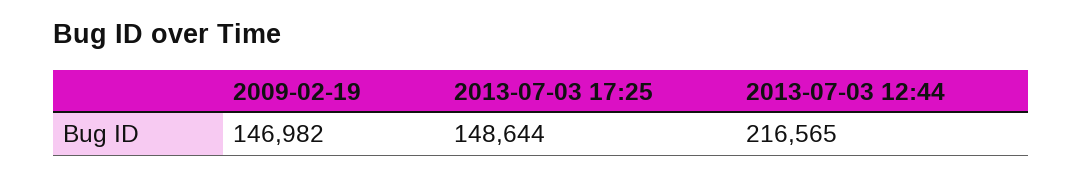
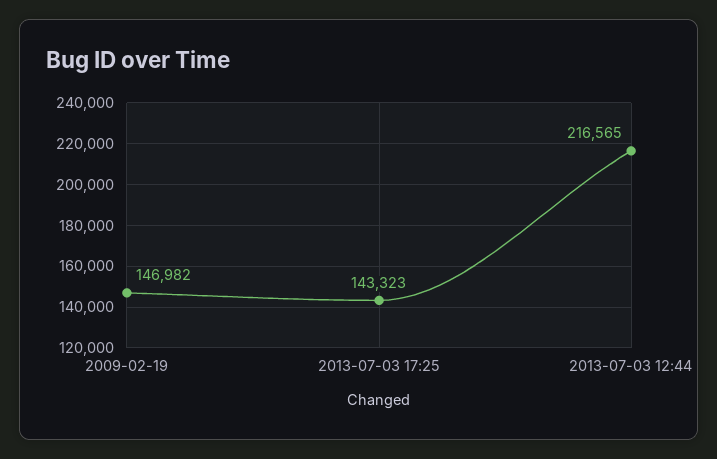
2013-07-03 17:25: 148644 -> 143323

